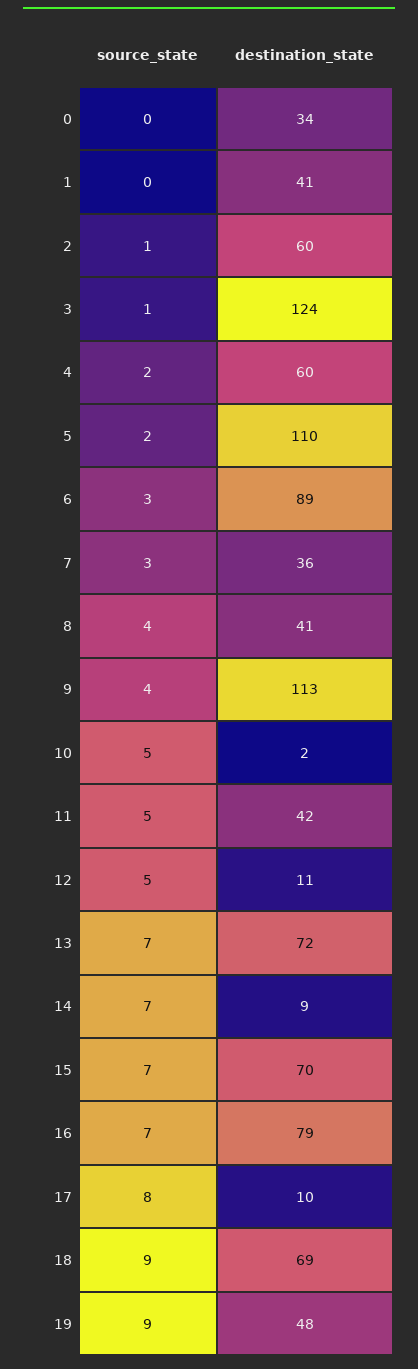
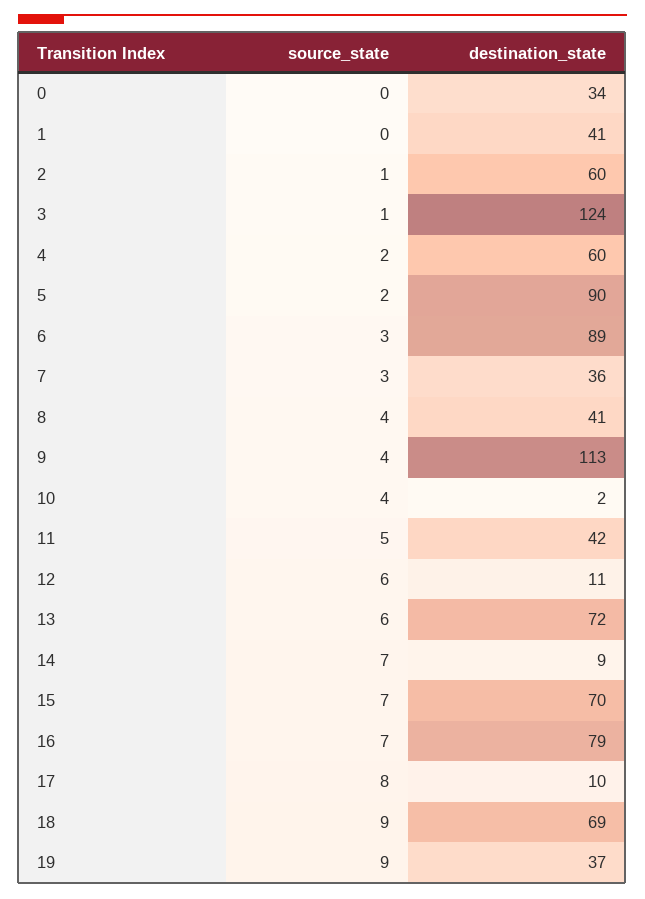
destination_state, 5: 110 -> 90
source_state, 10: 5 -> 4
source_state, 12: 5 -> 6
source_state, 13: 7 -> 6
destination_state, 19: 48 -> 37

